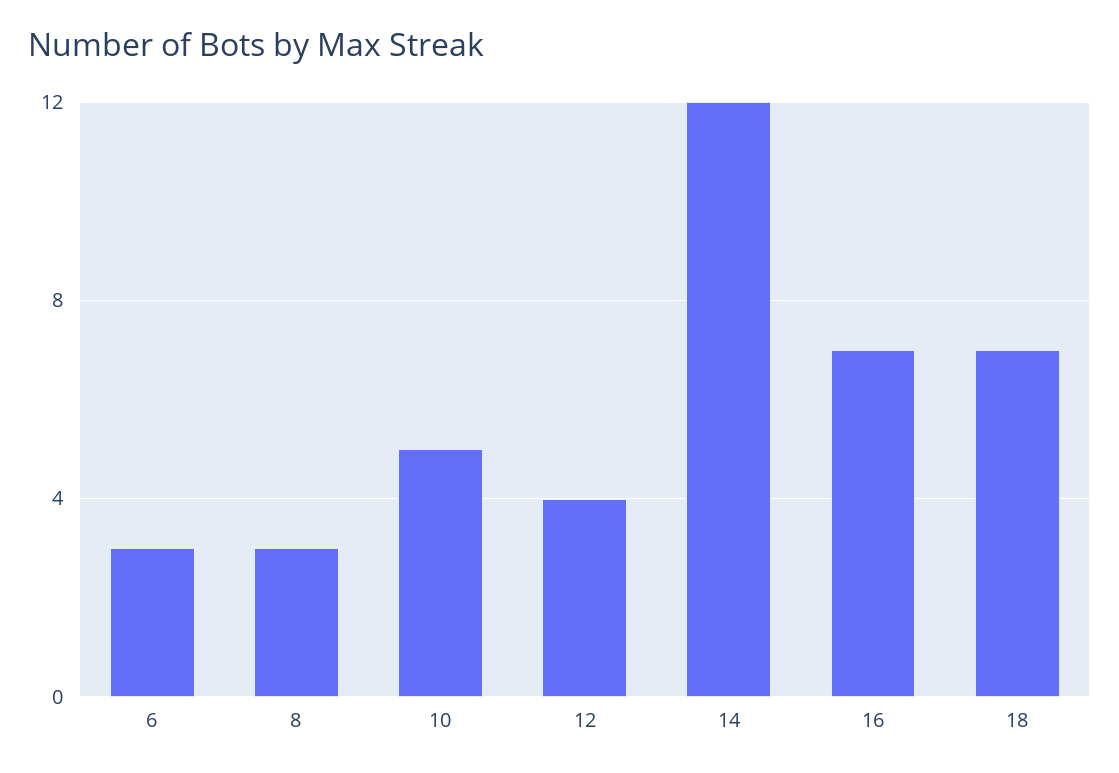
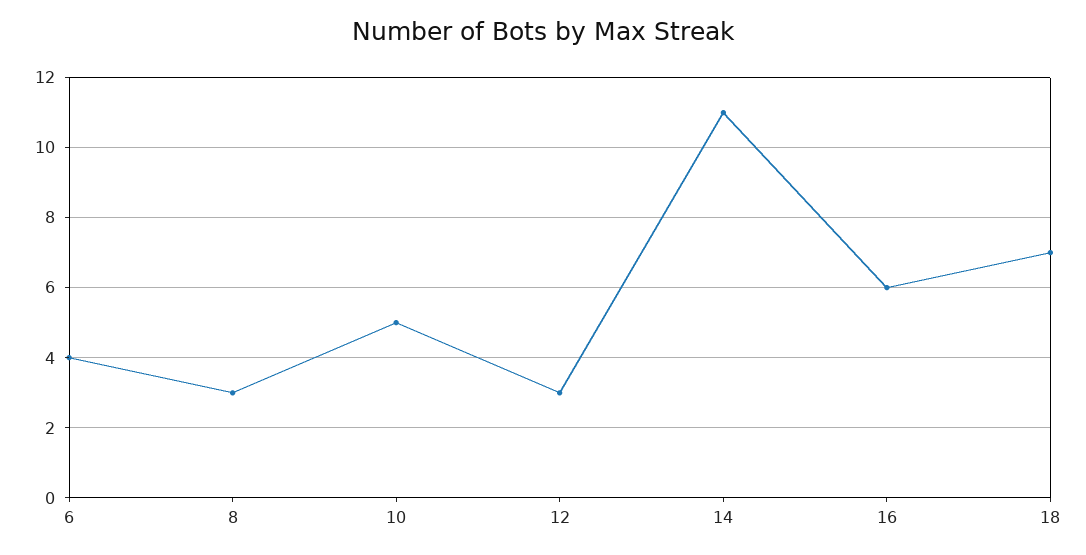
6: 3 -> 4
12: 4 -> 3
14: 12 -> 11
16: 7 -> 6

